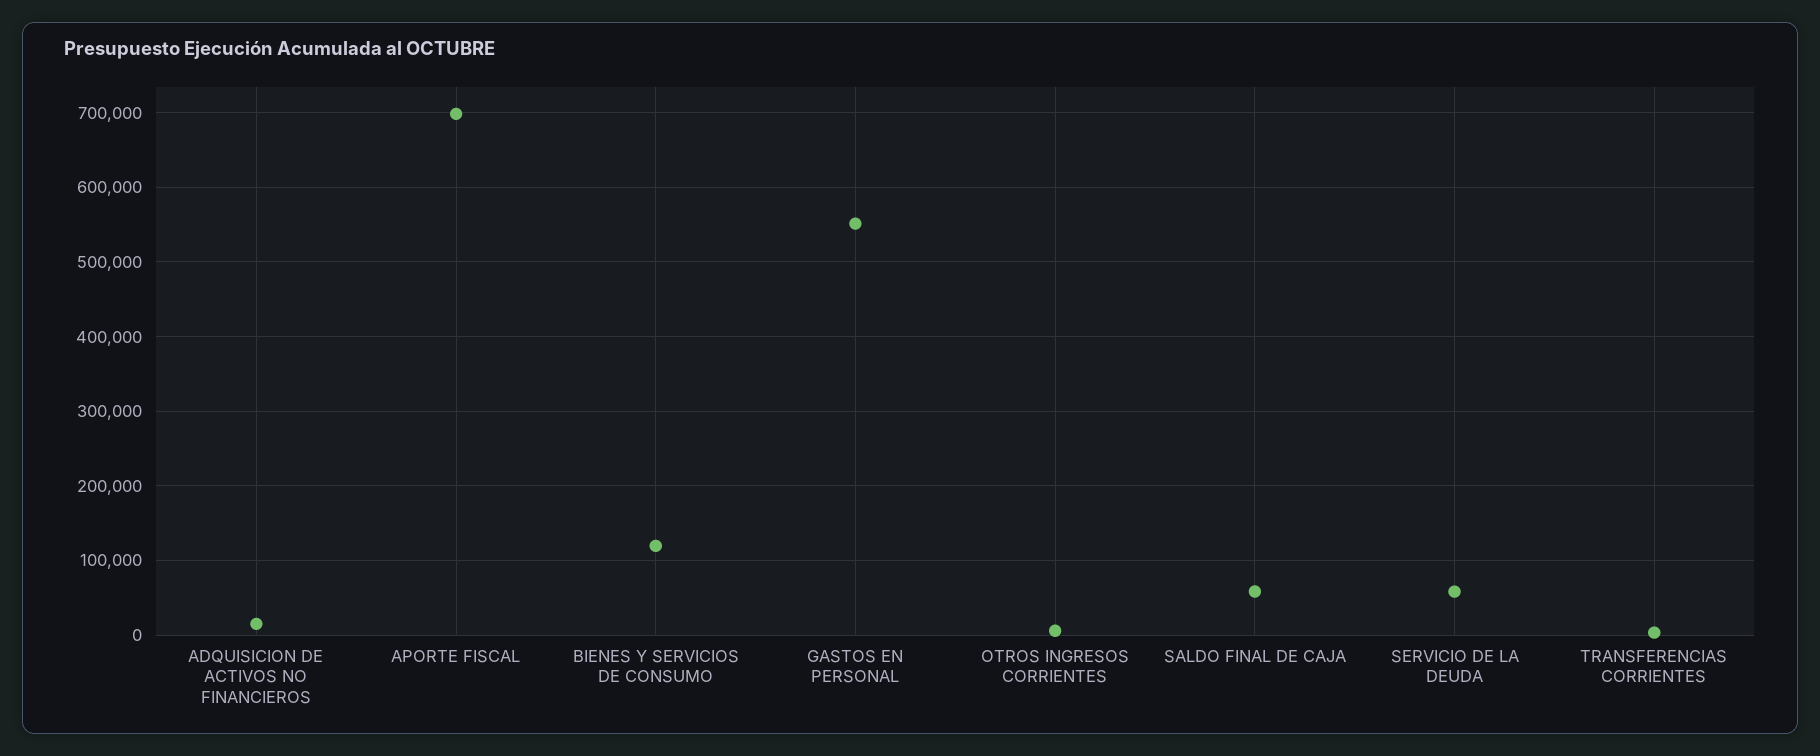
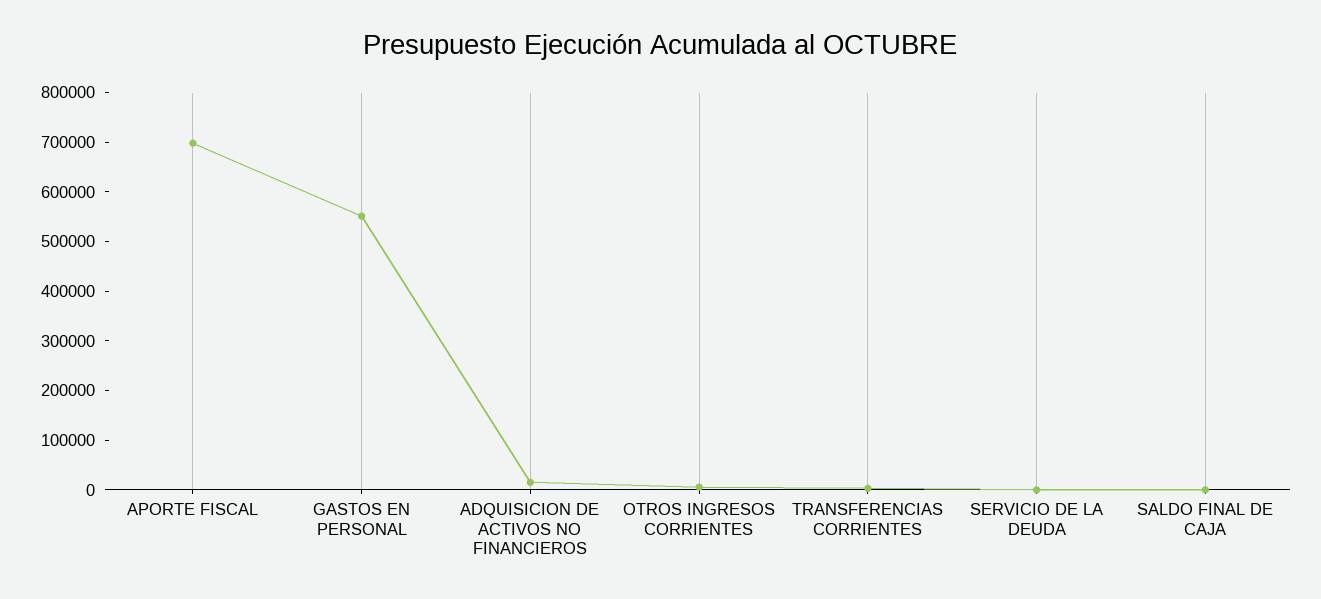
BIENES Y SERVICIOS DE CONSUMO: 120000 -> none
SALDO FINAL DE CAJA: 60000 -> 0
SERVICIO DE LA DEUDA: 60000 -> 0

